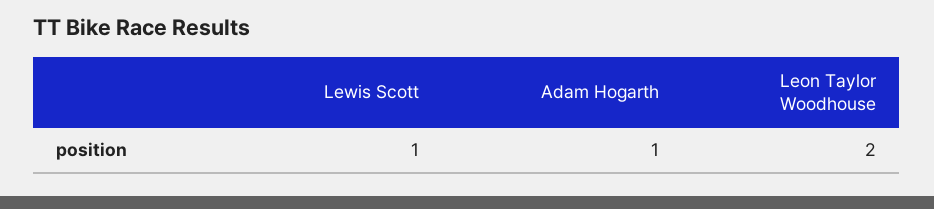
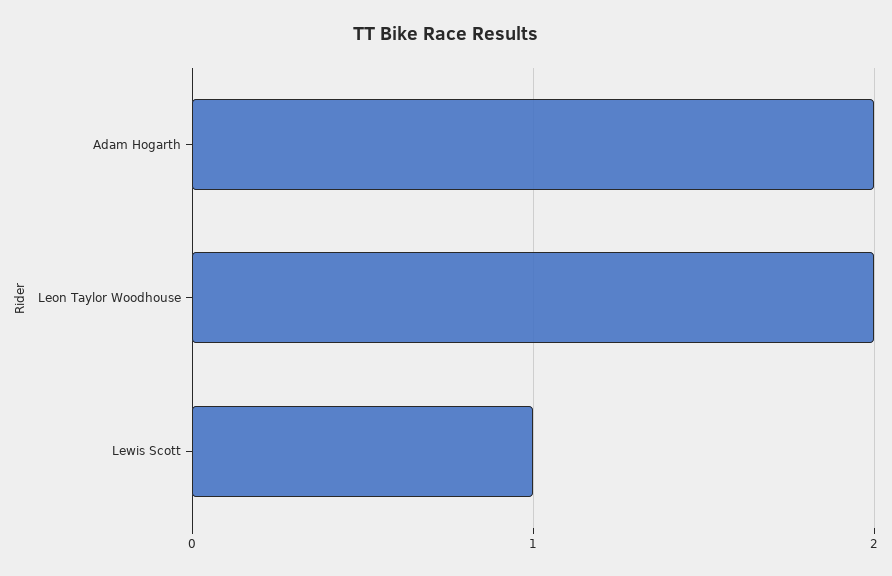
Adam Hogarth: 1 -> 2

